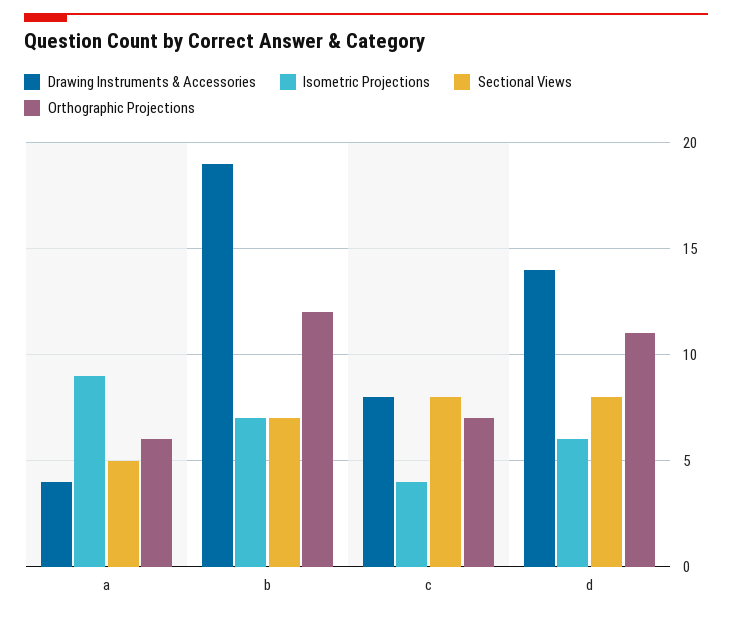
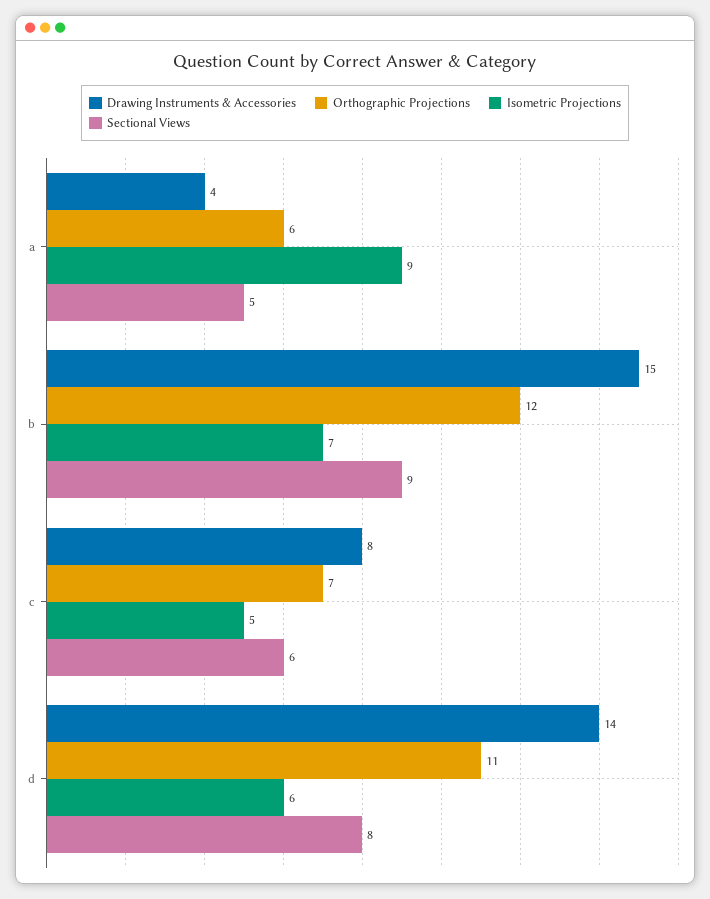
Drawing Instruments & Accessories, b: 19 -> 15
Sectional Views, b: 7 -> 9
Isometric Projections, c: 4 -> 5
Sectional Views, c: 8 -> 6

